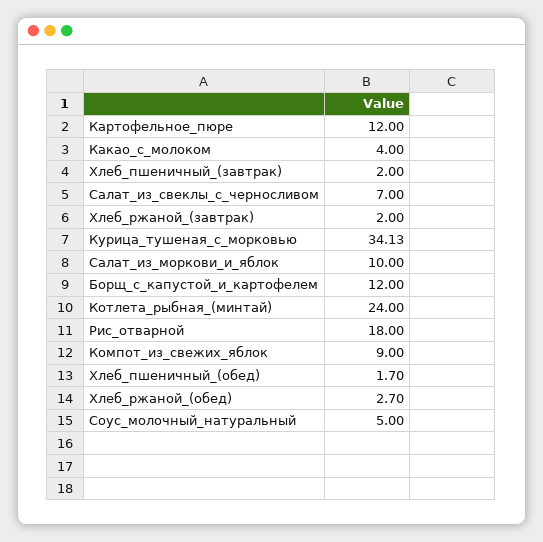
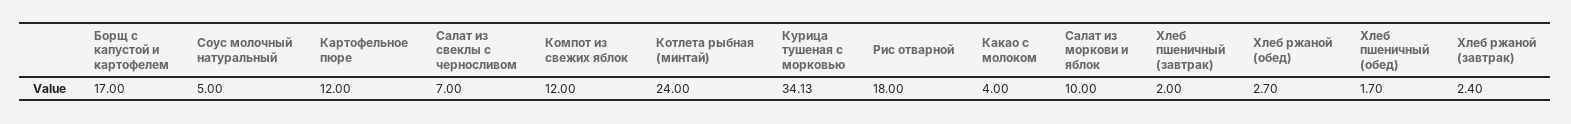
Хлеб_ржаной_(завтрак): 2 -> 2.4
Борщ_с_капустой_и_картофелем: 12 -> 17
Компот_из_свежих_яблок: 9 -> 12

